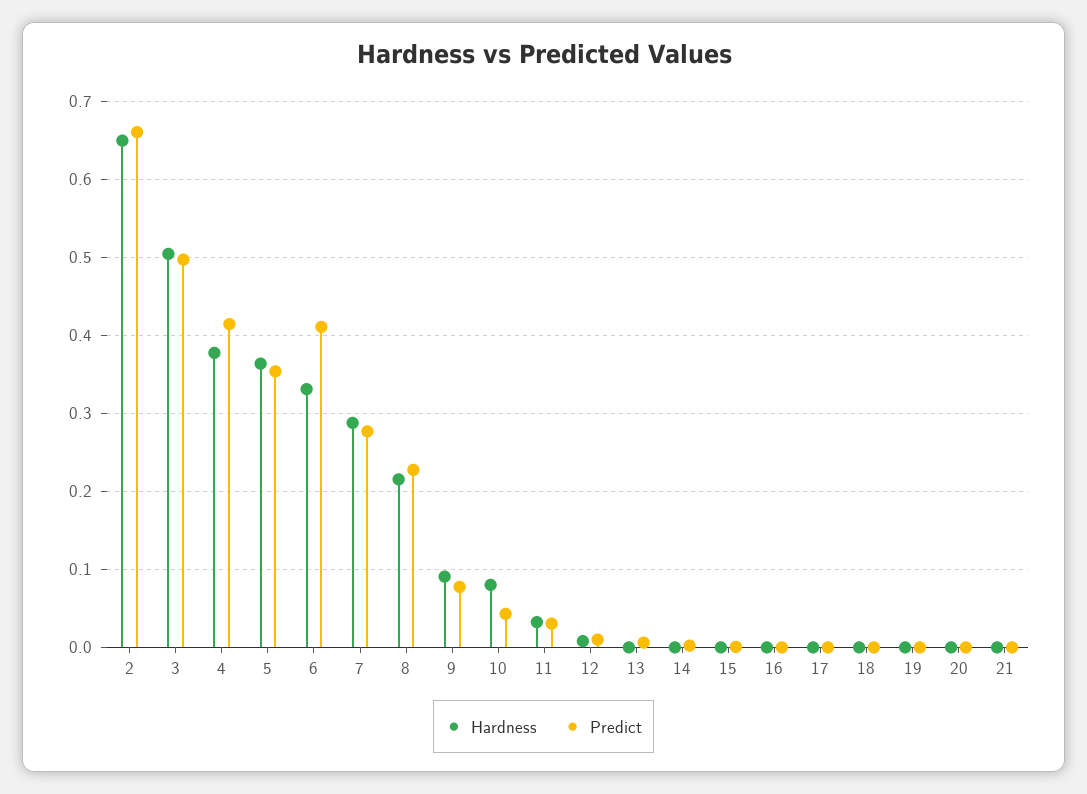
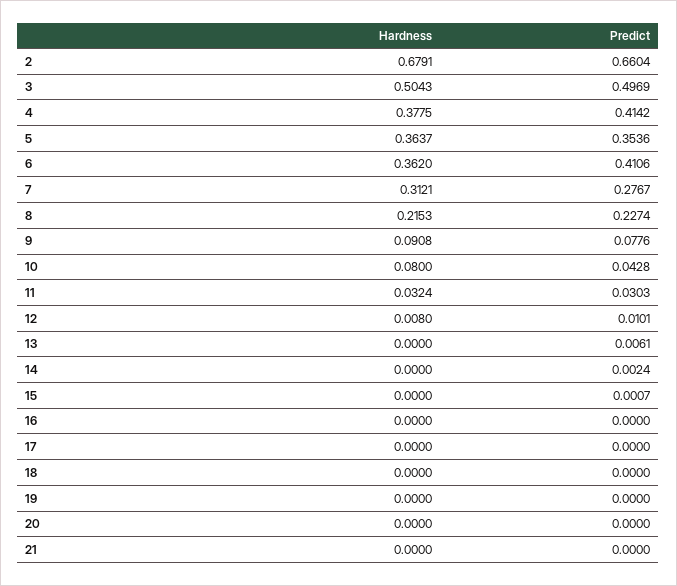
Hardness, 2: 0.65 -> 0.6791
Hardness, 6: 0.33 -> 0.362
Hardness, 7: 0.29 -> 0.3121

